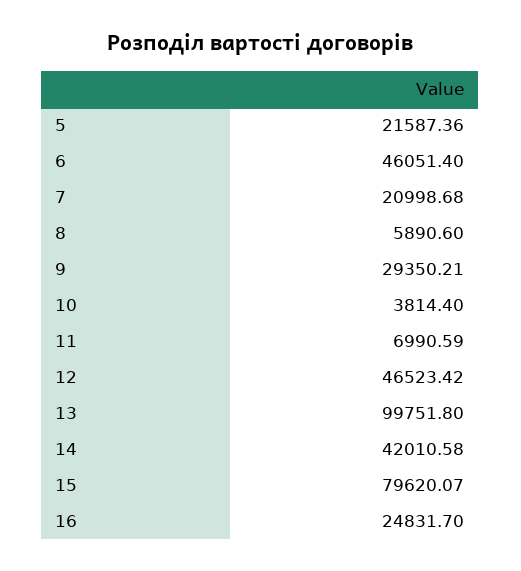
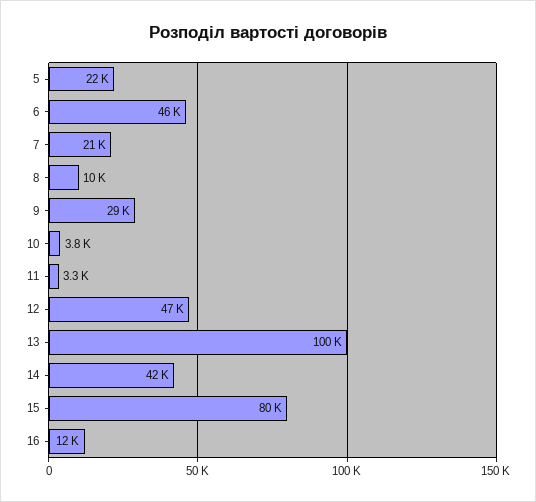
8: 5890.6 -> 10000
11: 6990.59 -> 3300
16: 24831.7 -> 12000

